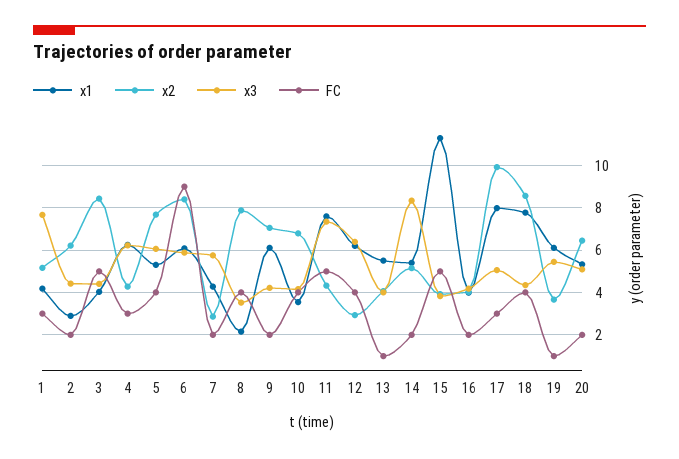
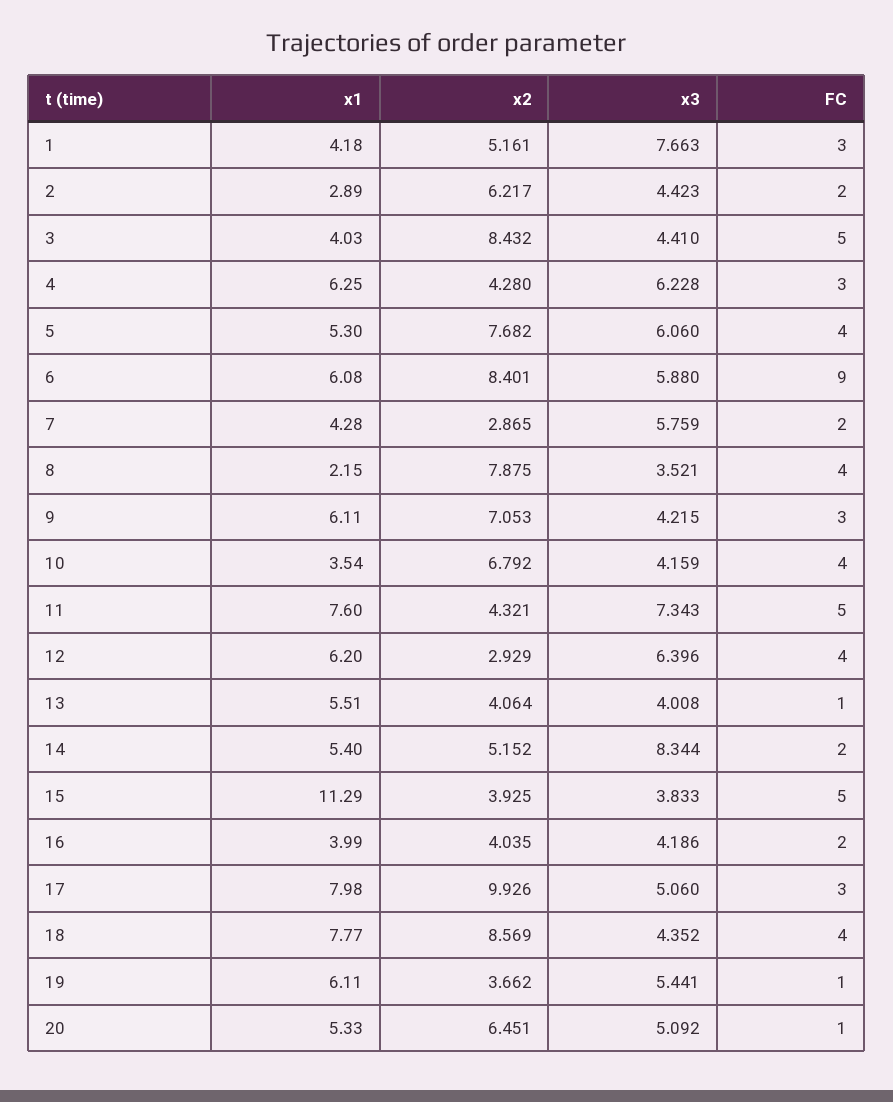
FC, 9: 2 -> 3
FC, 20: 2 -> 1

